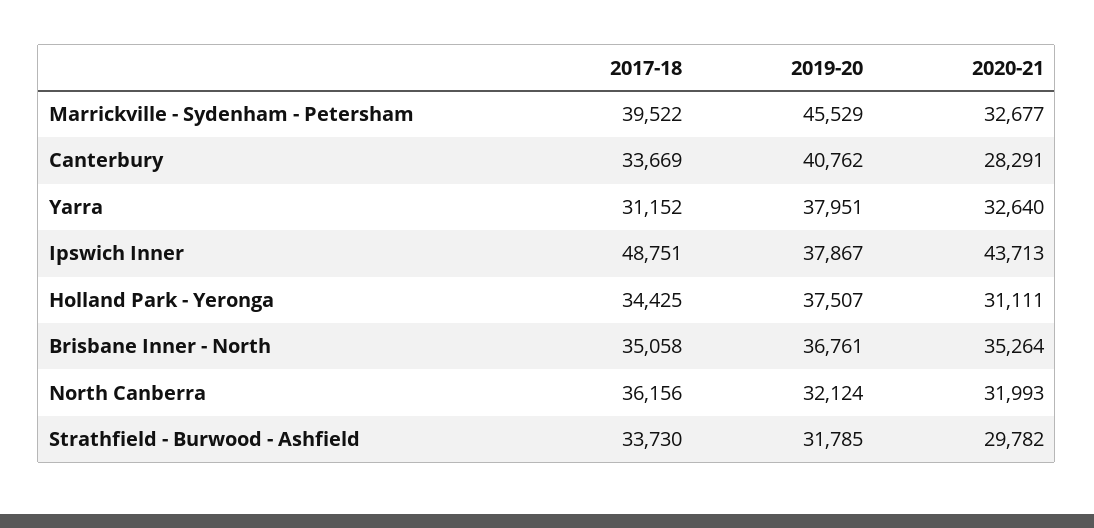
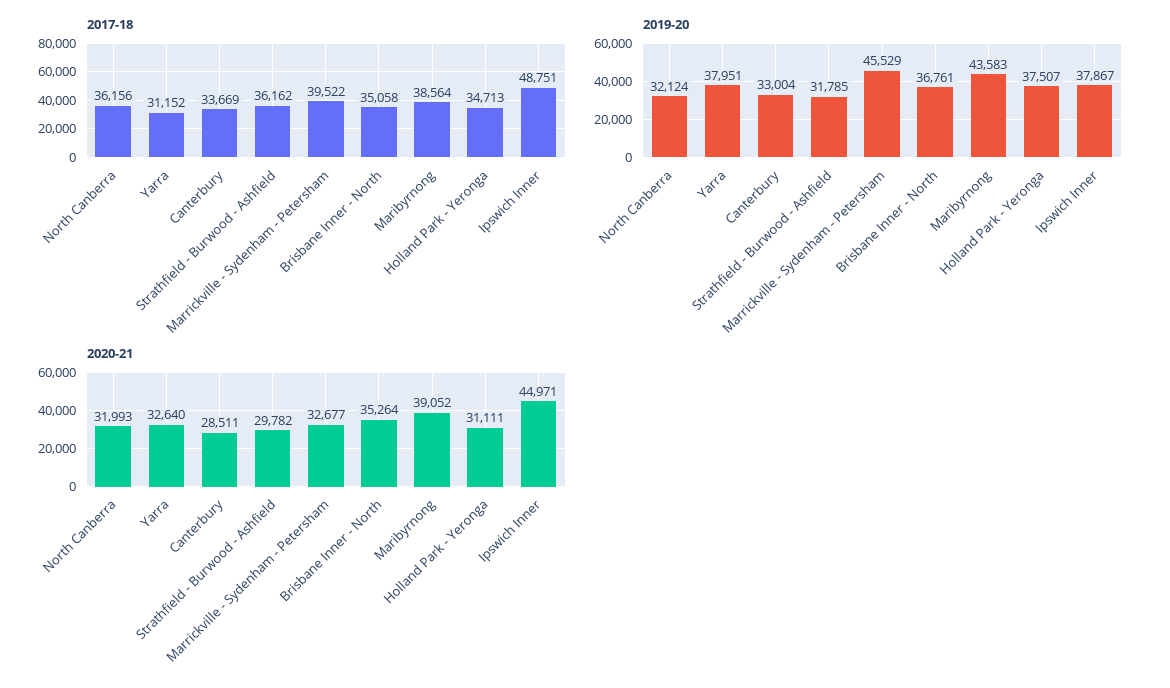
2019-20, Canterbury: 40762 -> 33004
2020-21, Canterbury: 28291 -> 28511
2020-21, Ipswich Inner: 43713 -> 44971
2017-18, Holland Park - Yeronga: 34425 -> 34713
2017-18, Strathfield - Burwood - Ashfield: 33730 -> 36162
2017-18, Maribyrnong: none -> 38564
2019-20, Maribyrnong: none -> 43583
2020-21, Maribyrnong: none -> 39052

